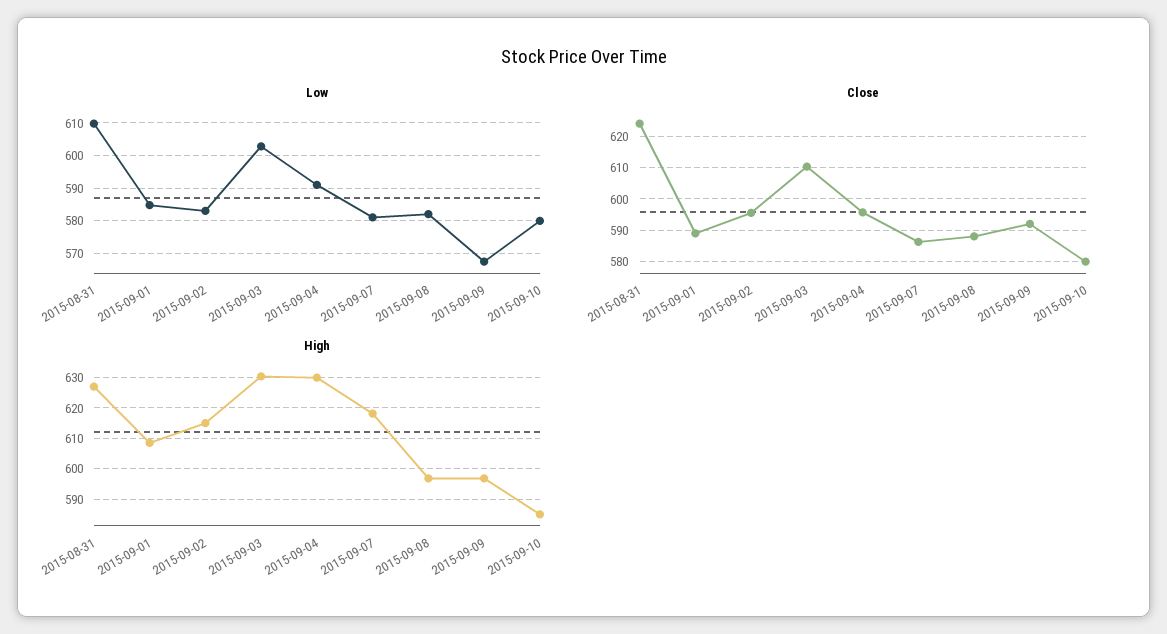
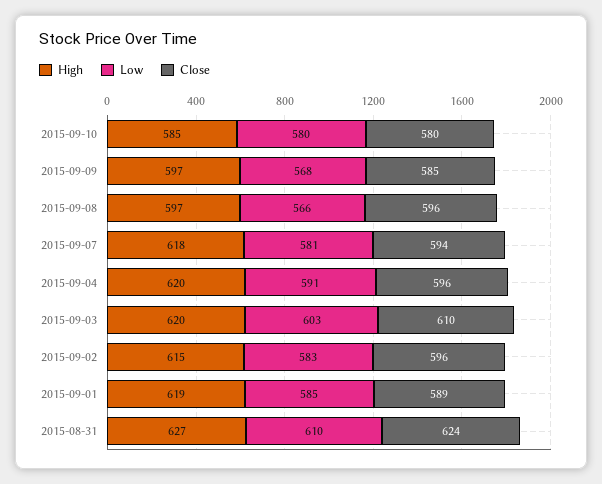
Low, 2015-09-08: 582 -> 566
Close, 2015-09-07: 586 -> 594
Close, 2015-09-08: 588 -> 596
Close, 2015-09-09: 592 -> 585
High, 2015-09-01: 608 -> 619
High, 2015-09-03: 630 -> 620
High, 2015-09-04: 630 -> 620

